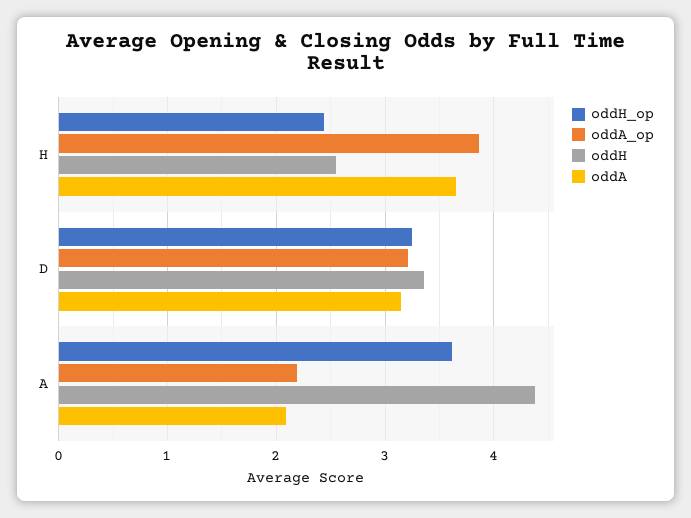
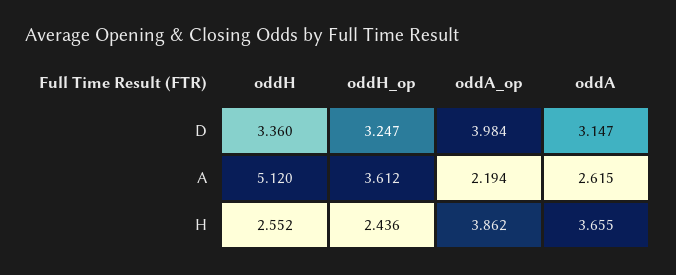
oddA_op, D: 3.2 -> 3.984
oddH, A: 4.4 -> 5.12
oddA, A: 2.1 -> 2.615

